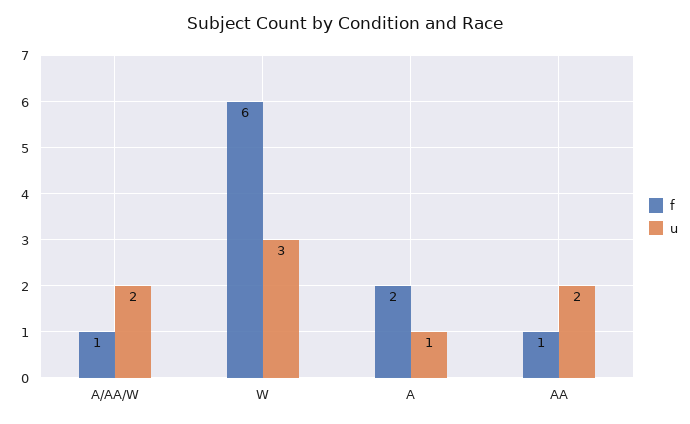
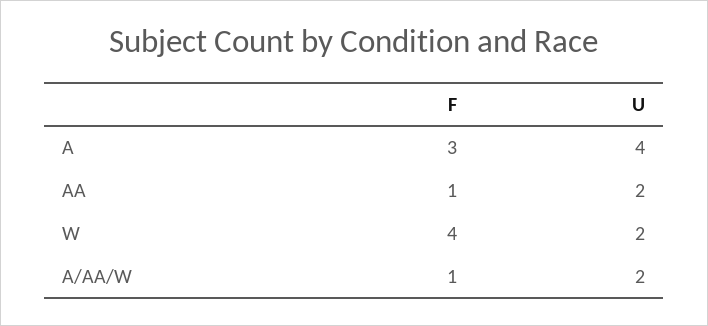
f, W: 6 -> 4
u, W: 3 -> 2
f, A: 2 -> 3
u, A: 1 -> 4

